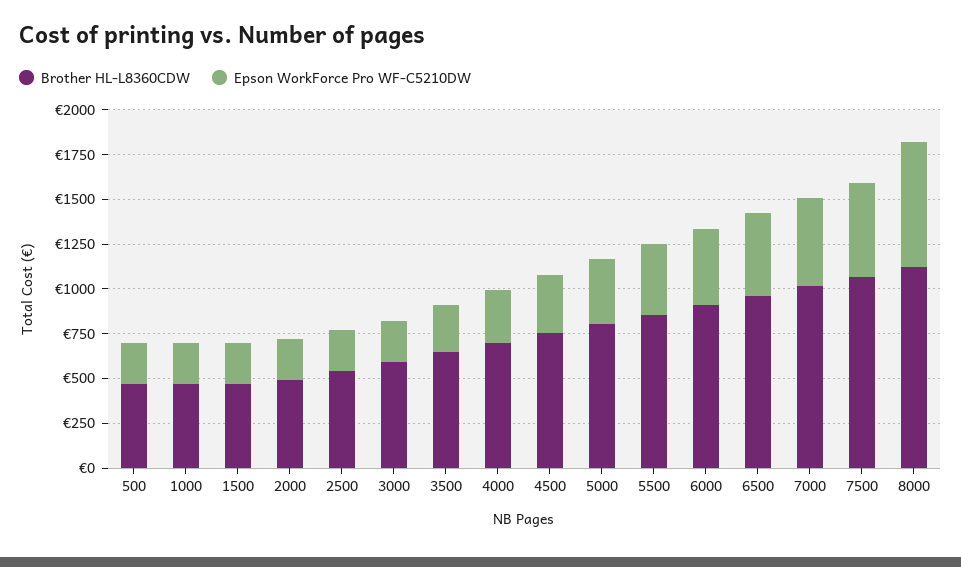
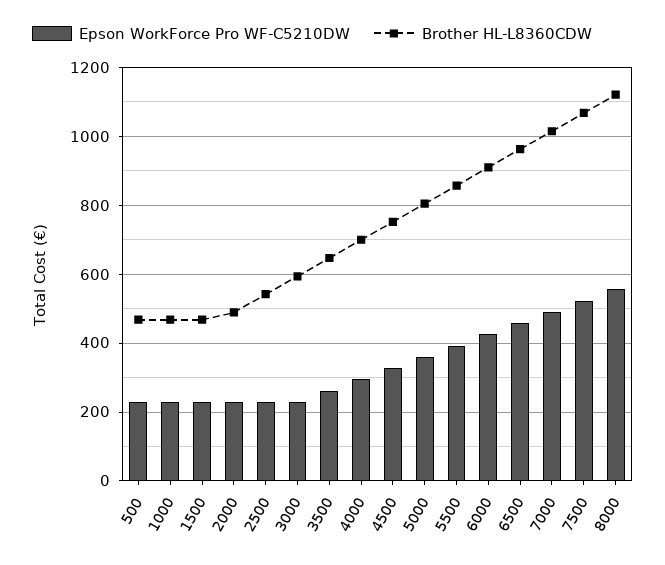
Epson WorkForce Pro WF-C5210DW, 8000: 700 -> 560

